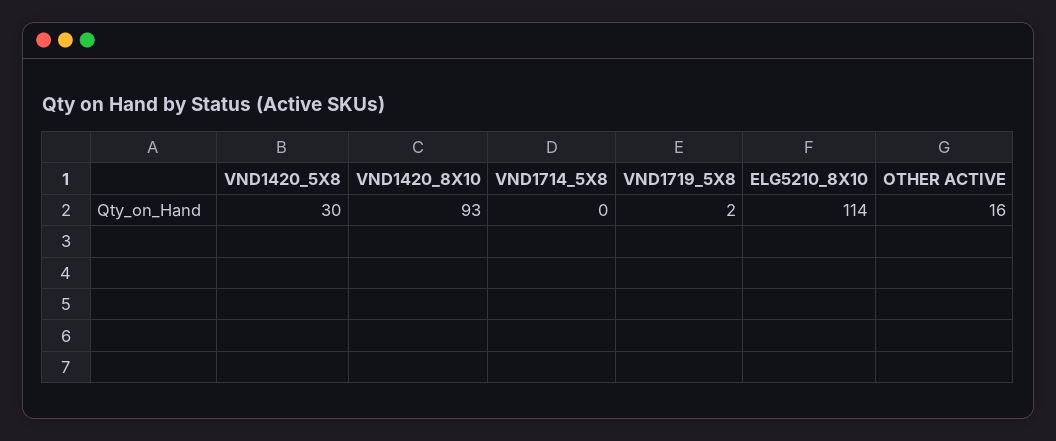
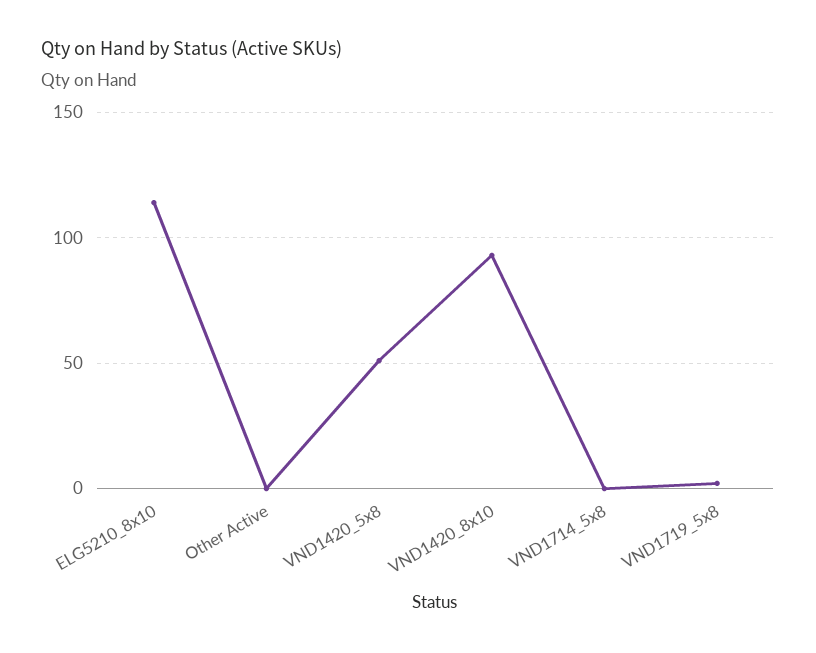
VND1420_5X8: 30 -> 50
OTHER ACTIVE: 16 -> 0

